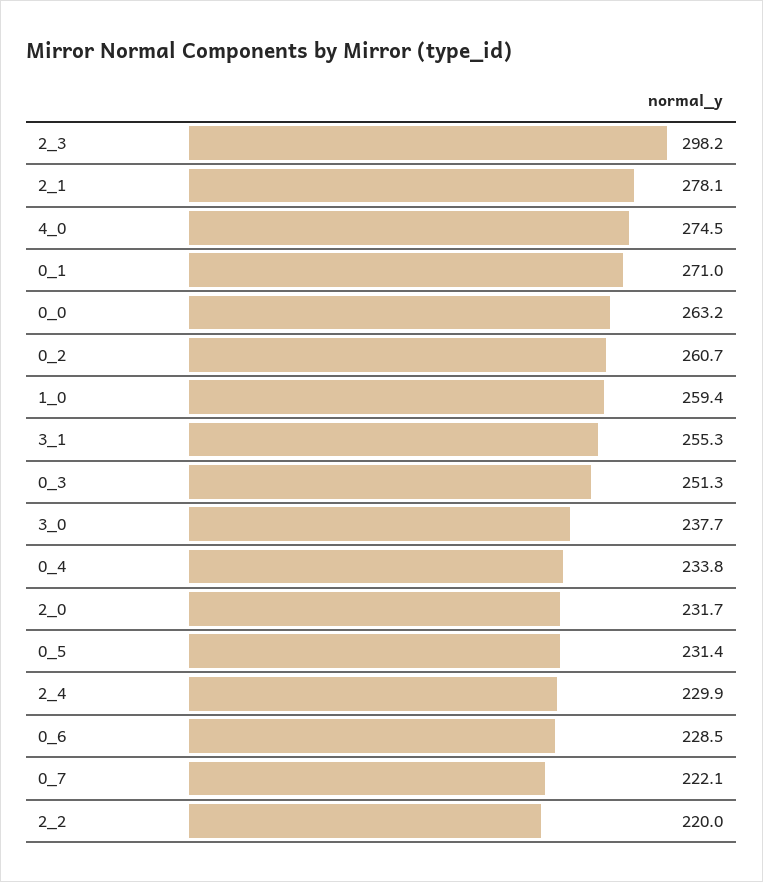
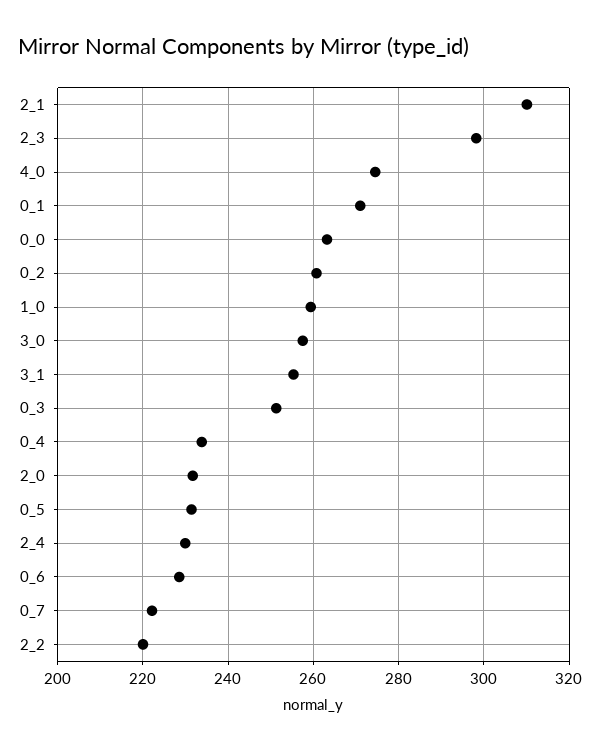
2_1: 278.1 -> 310
3_0: 237.7 -> 258

